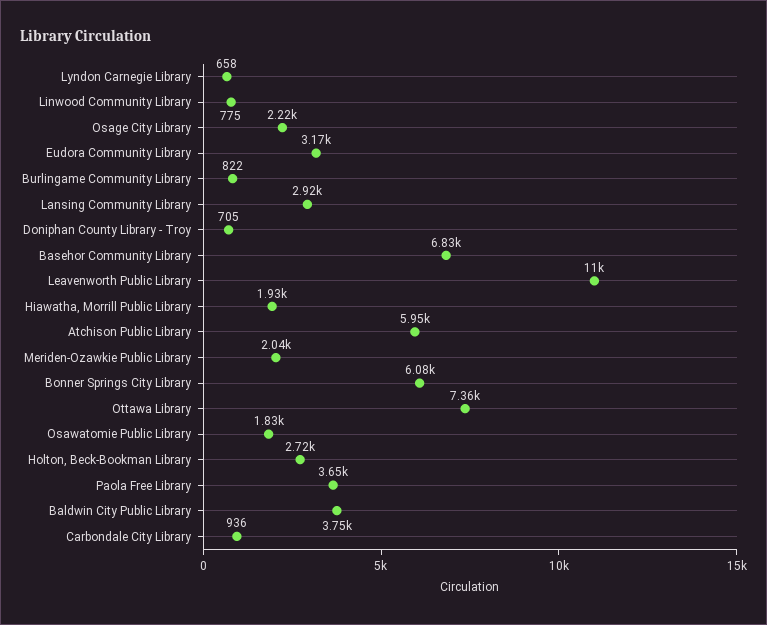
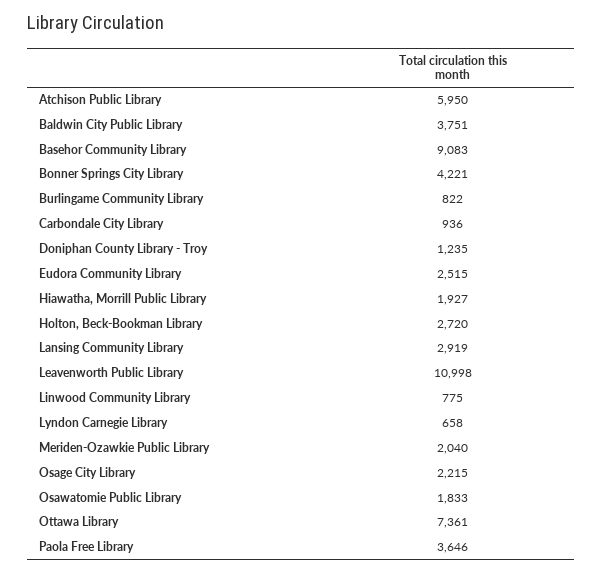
Eudora Community Library: 3170 -> 2515
Doniphan County Library - Troy: 705 -> 1235
Basehor Community Library: 6830 -> 9083
Bonner Springs City Library: 6080 -> 4221

